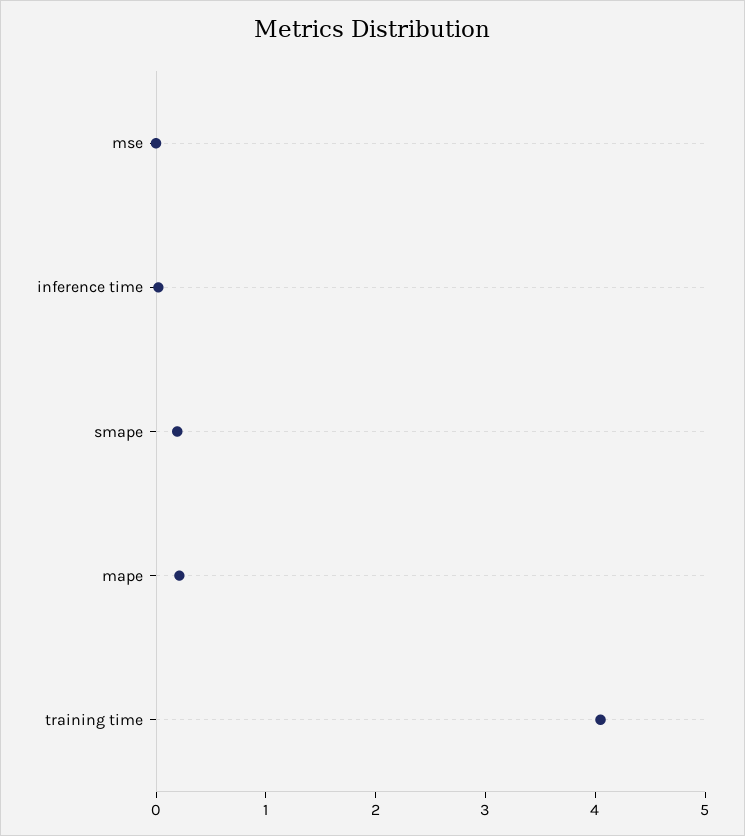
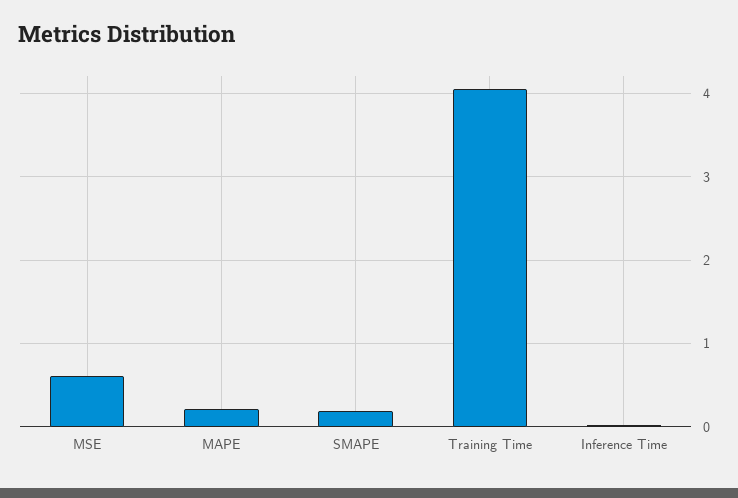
mse: 0 -> 0.6

